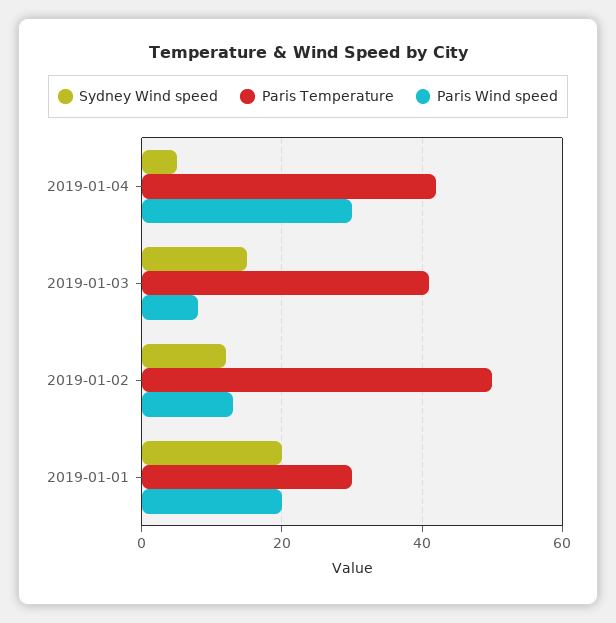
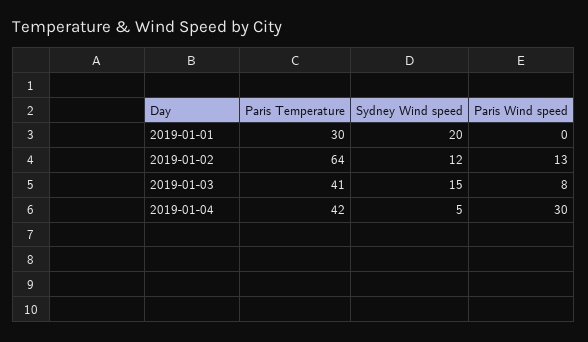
Paris Temperature, 2019-01-02: 50 -> 64
Paris Wind speed, 2019-01-01: 20 -> 0

